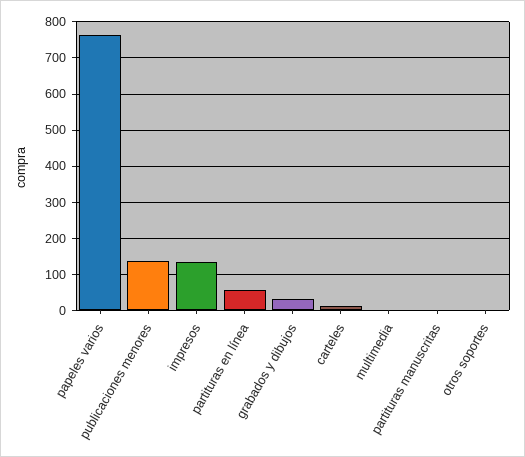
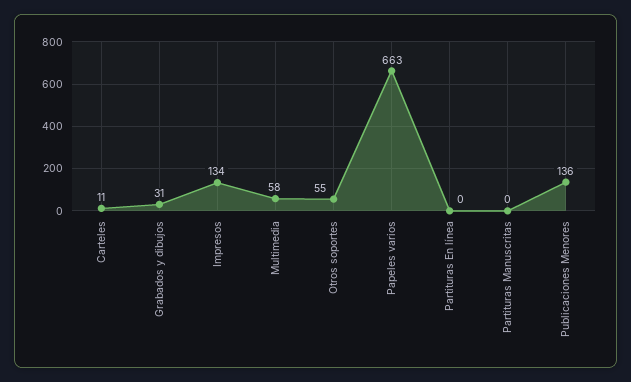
papeles varios: 760 -> 663
partituras en línea: 60 -> 0
multimedia: 0 -> 58
otros soportes: 0 -> 55

